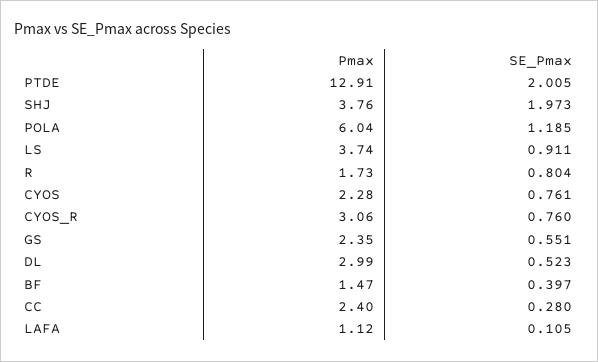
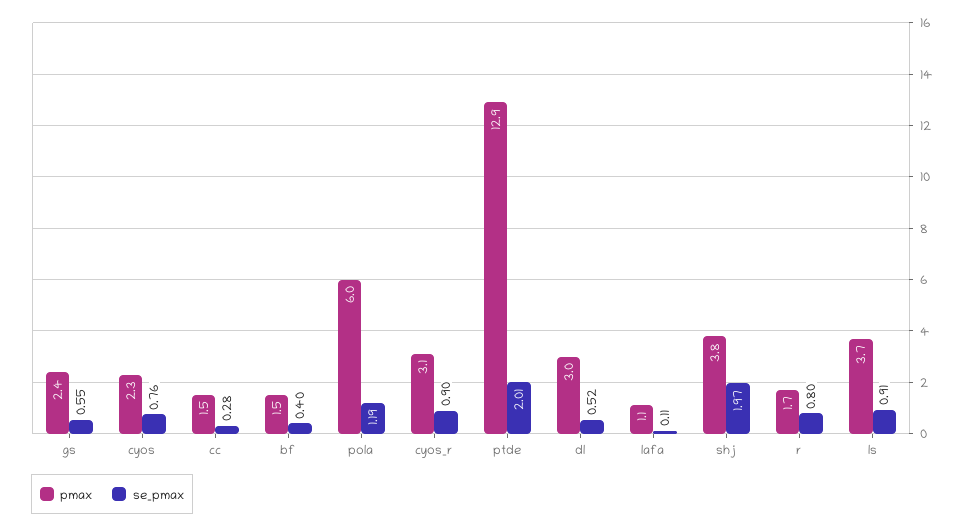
SE_Pmax, CYOS_R: 0.76 -> 0.9
Pmax, CC: 2.4 -> 1.5

